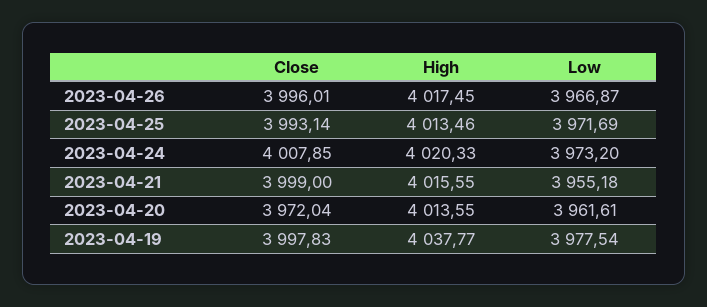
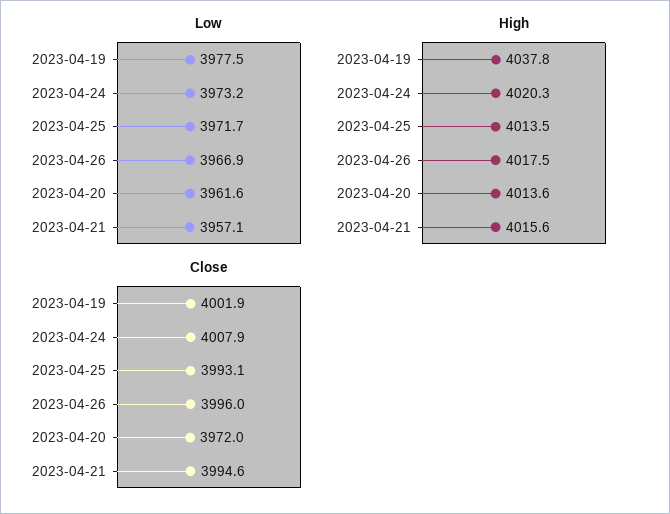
Close, 2023-04-21: 3999 -> 3994.6
Low, 2023-04-21: 3955.18 -> 3957.1
Close, 2023-04-19: 3997.83 -> 4001.9

